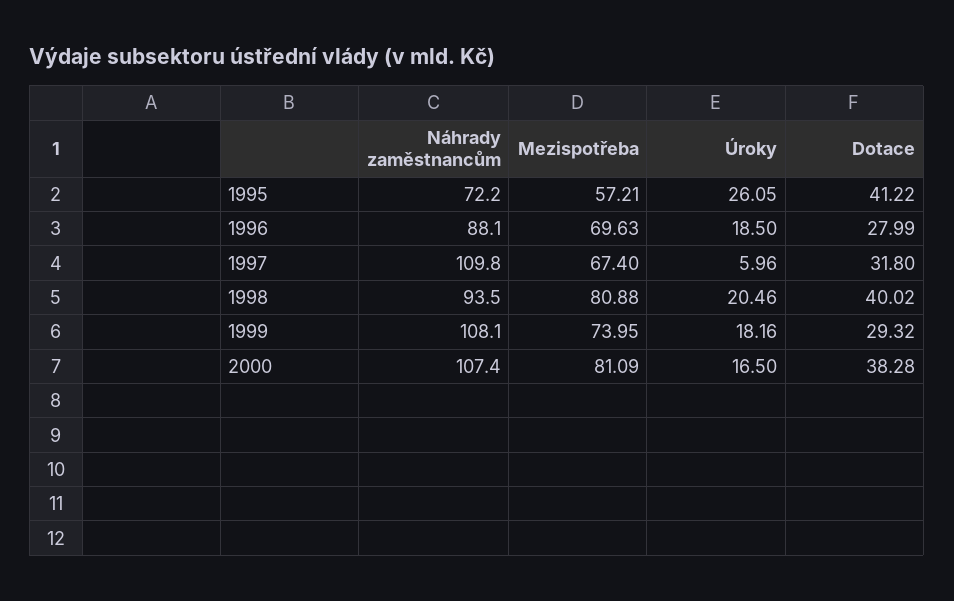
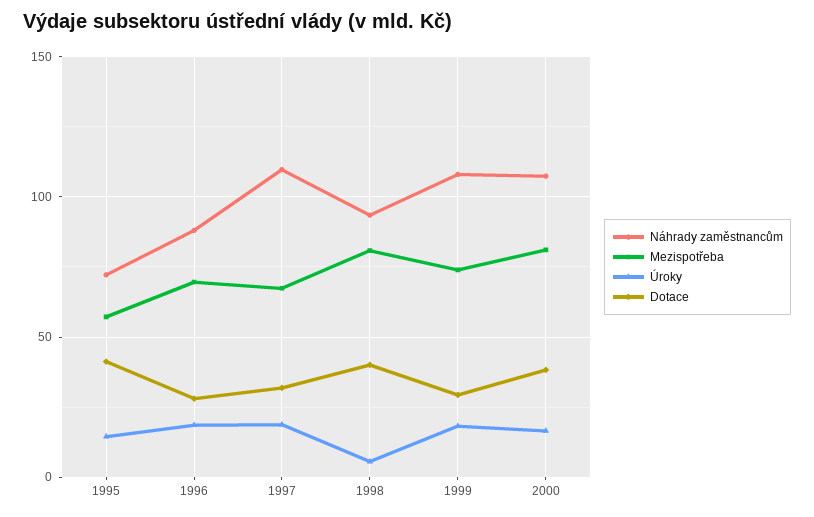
Úroky, 1995: 26.05 -> 15
Úroky, 1997: 5.96 -> 20
Úroky, 1998: 20.46 -> 5

